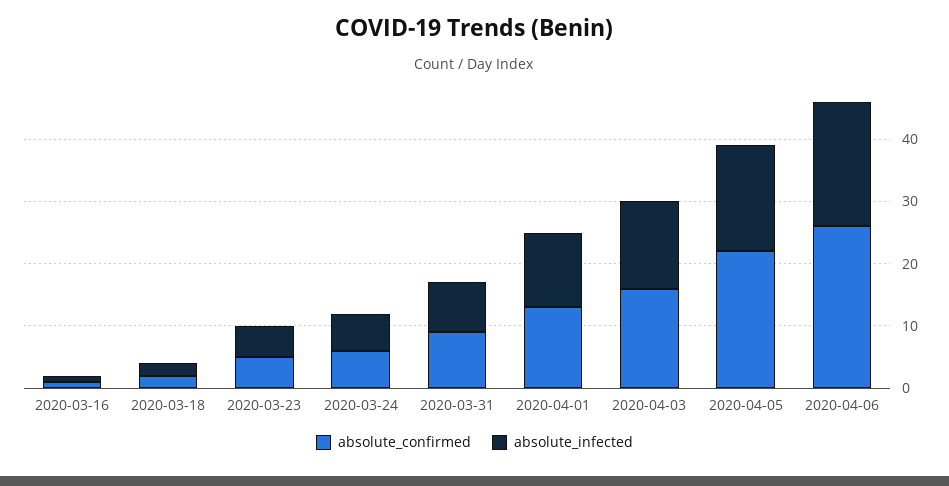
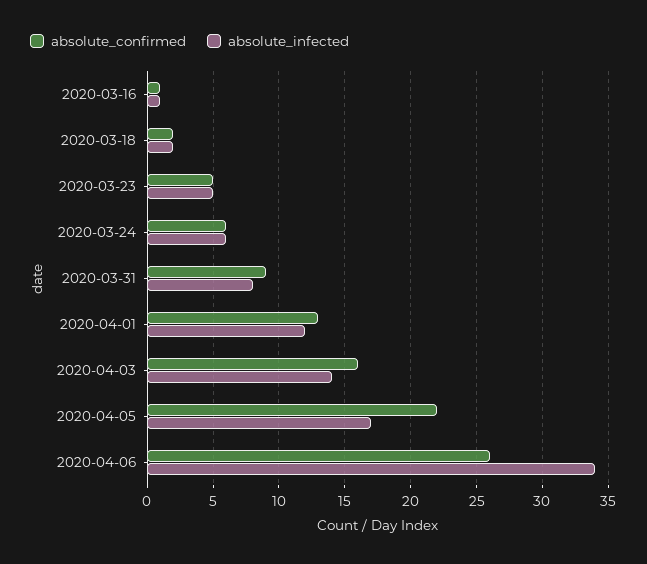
absolute_infected, 2020-04-06: 20 -> 34

